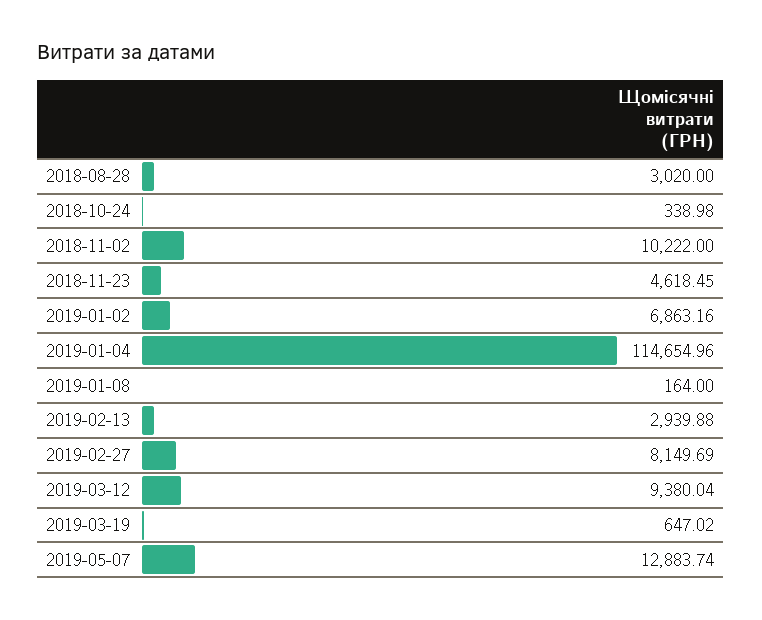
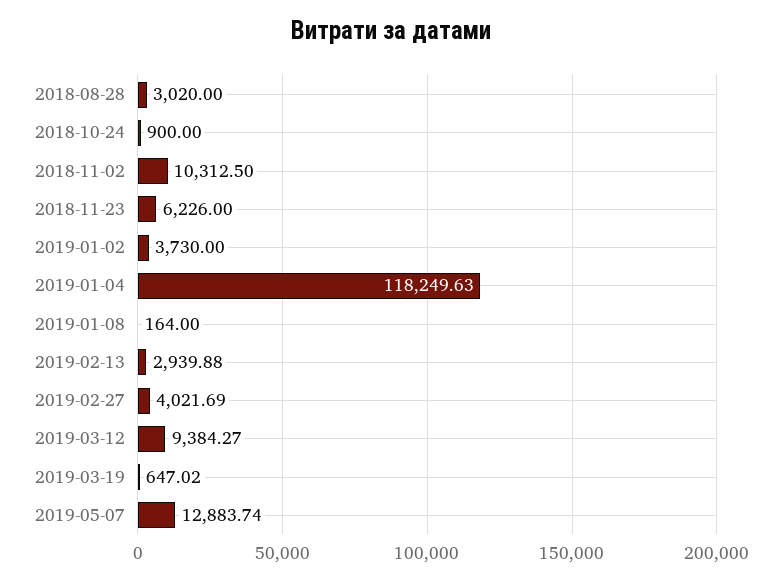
2018-10-24: 338.98 -> 900
2018-11-02: 10222 -> 10312.5
2018-11-23: 4618.45 -> 6226
2019-01-02: 6863.16 -> 3730
2019-01-04: 114654.96 -> 118249.63
2019-02-27: 8149.69 -> 4021.69
2019-03-12: 9380.04 -> 9384.27

